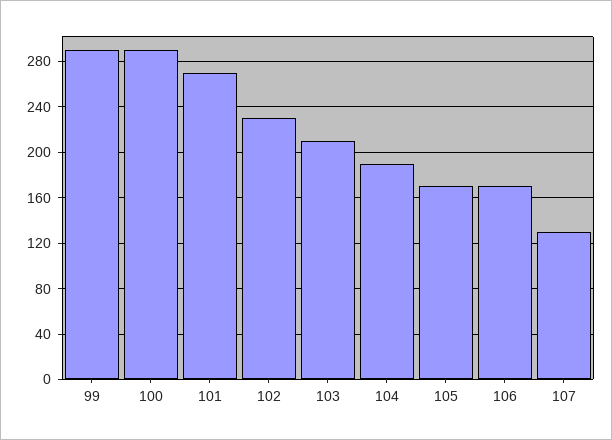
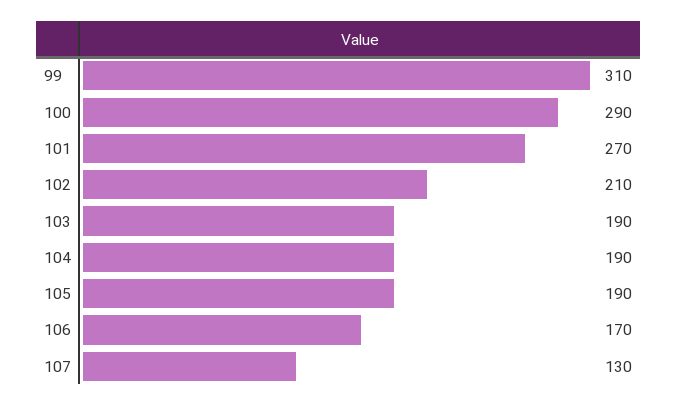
99: 290 -> 310
102: 230 -> 210
103: 210 -> 190
105: 170 -> 190

